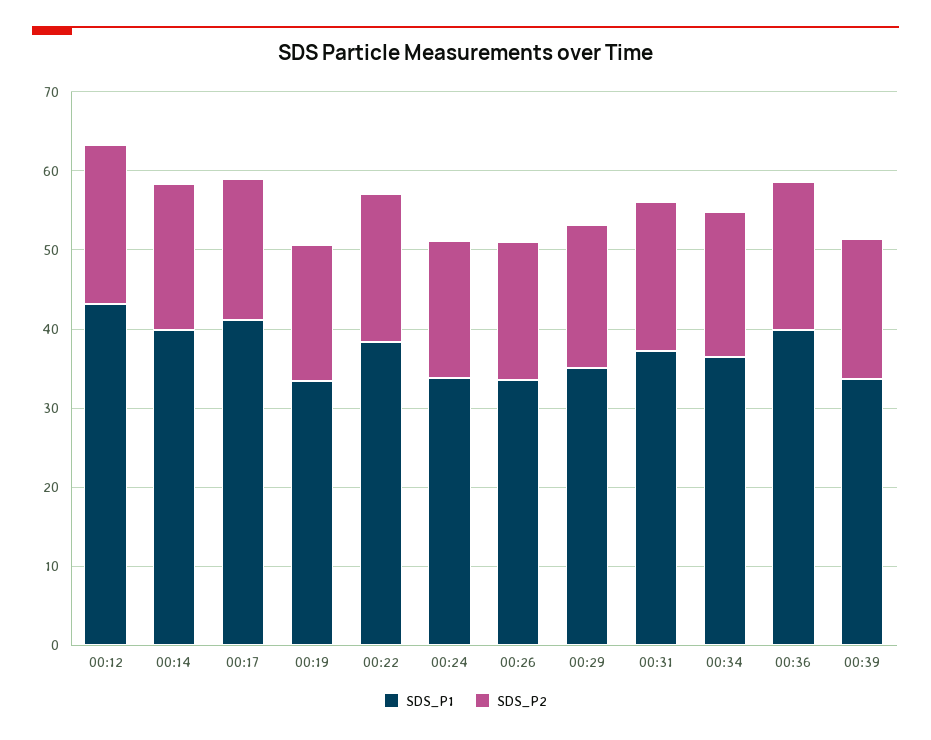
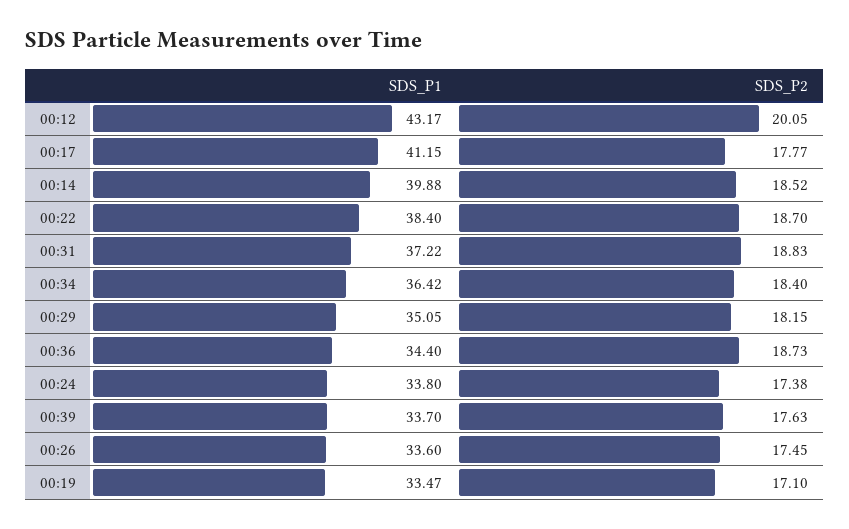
SDS_P1, 00:36: 40 -> 34.4

